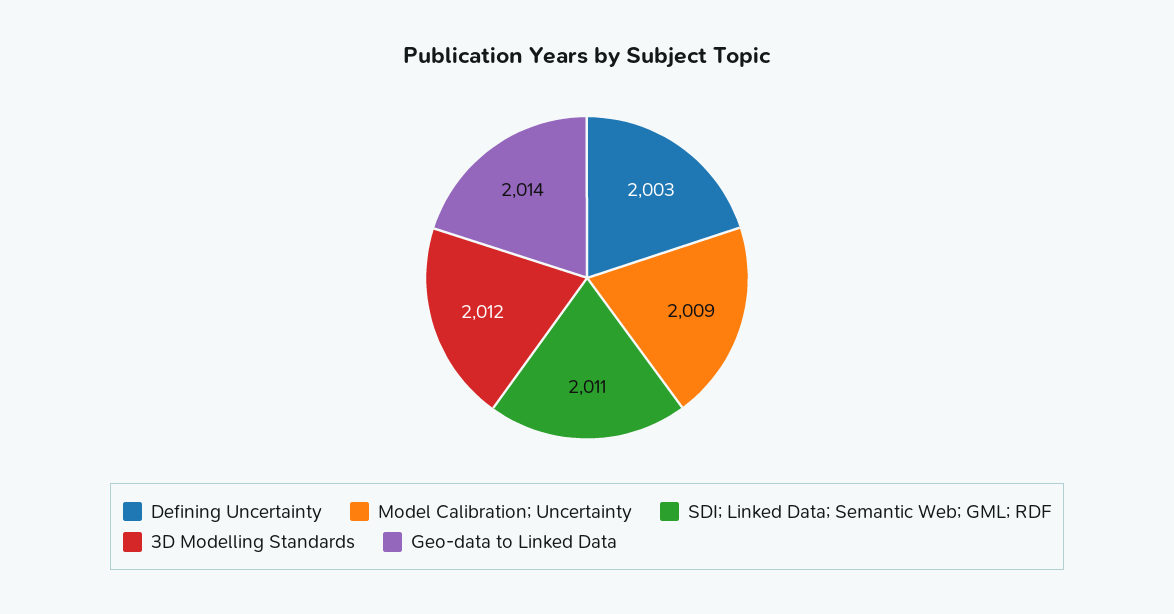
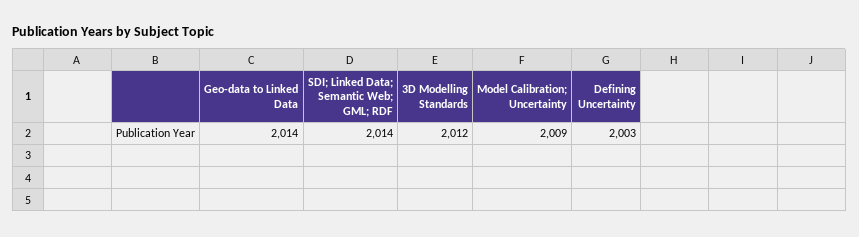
SDI; Linked Data; Semantic Web; GML; RDF: 2011 -> 2014

